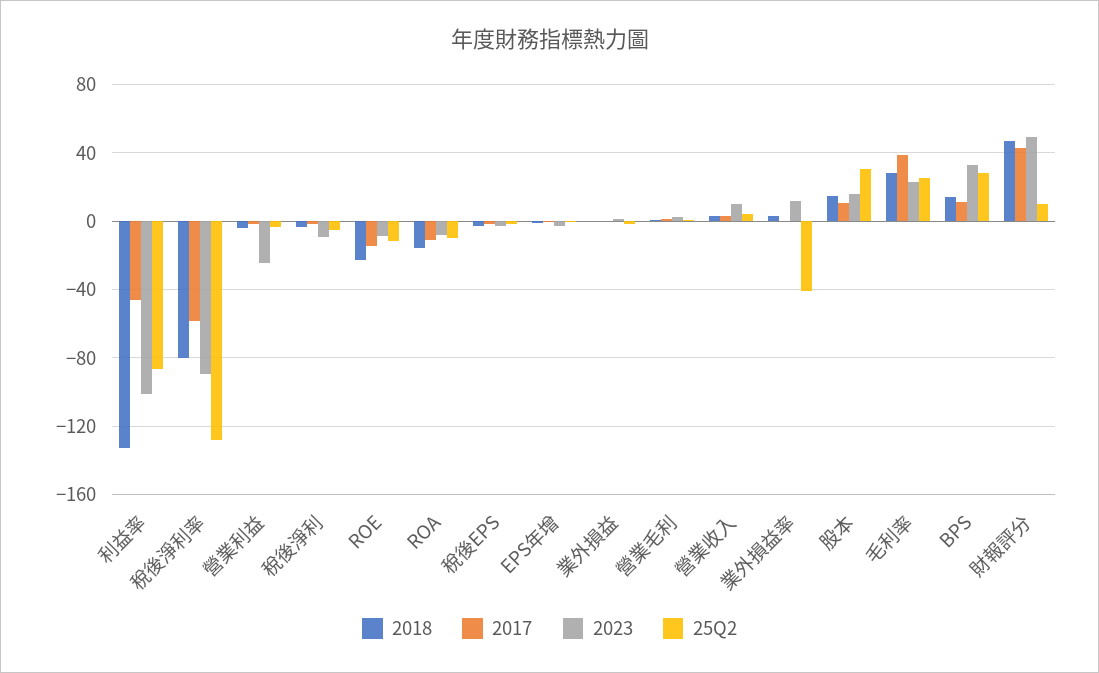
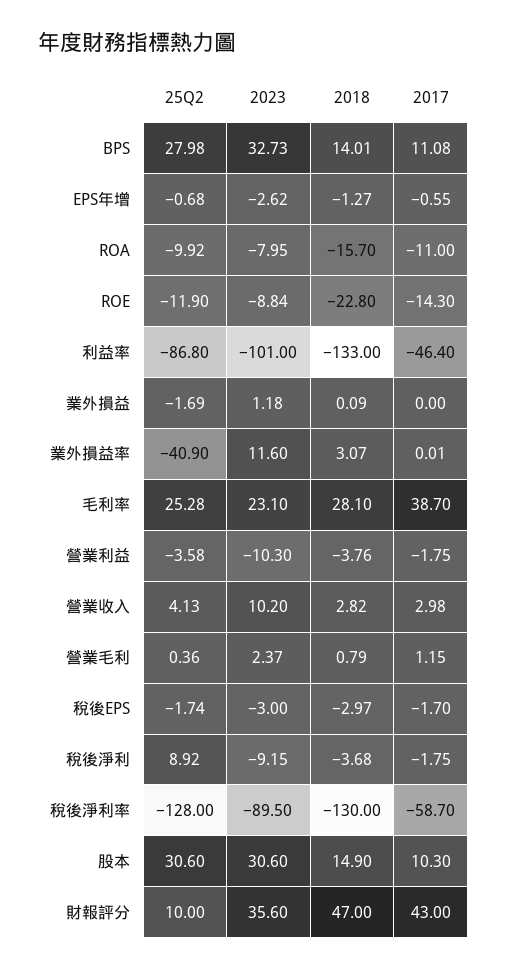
2018, 稅後淨利率: -80 -> -130
2023, 營業利益: -25 -> -10.3
25Q2, 稅後淨利: -5 -> 8.92
2023, 股本: 15 -> 30.6
2023, 財報評分: 50 -> 35.6

